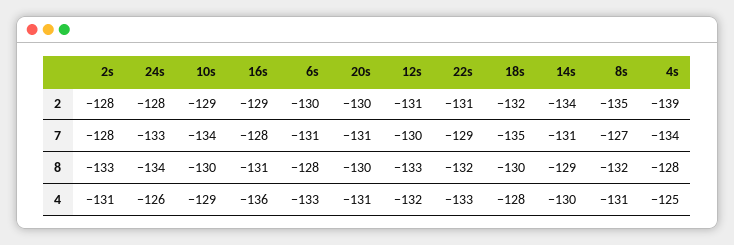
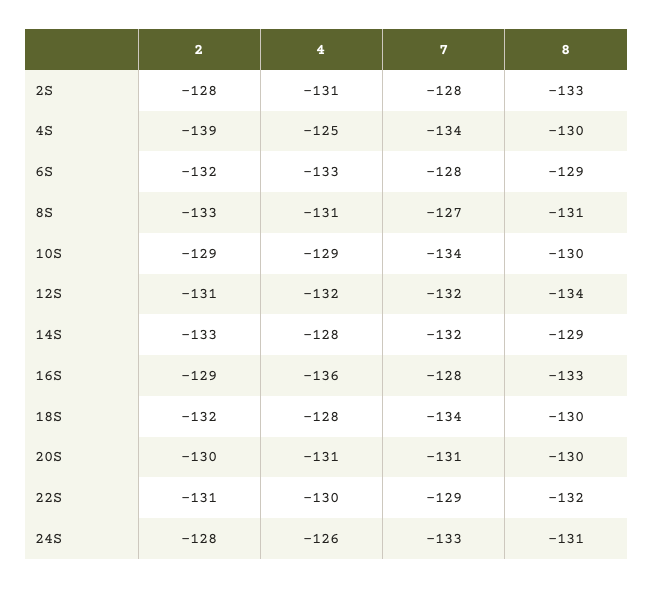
6s, 2: -130 -> -132
14s, 2: -134 -> -133
8s, 2: -135 -> -133
6s, 7: -131 -> -128
12s, 7: -130 -> -132
18s, 7: -135 -> -134
14s, 7: -131 -> -132
24s, 8: -134 -> -131
16s, 8: -131 -> -133
6s, 8: -128 -> -129
12s, 8: -133 -> -134
8s, 8: -132 -> -131
4s, 8: -128 -> -130
22s, 4: -133 -> -130
14s, 4: -130 -> -128

